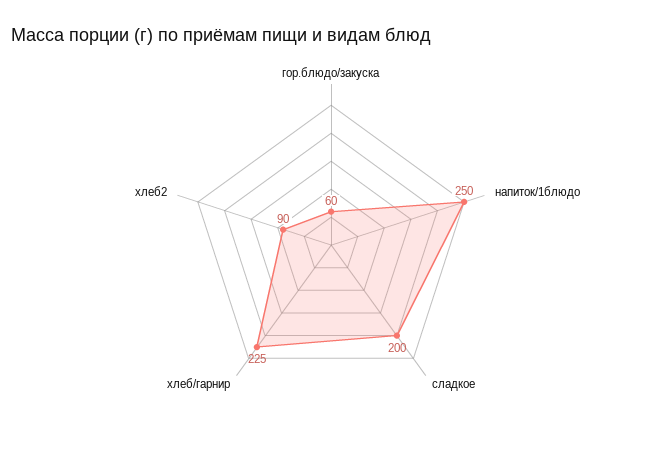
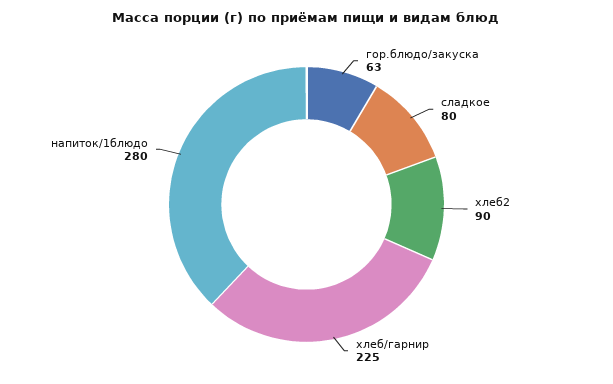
гор.блюдо/закуска: 60 -> 63
напиток/1блюдо: 250 -> 280
сладкое: 200 -> 80

